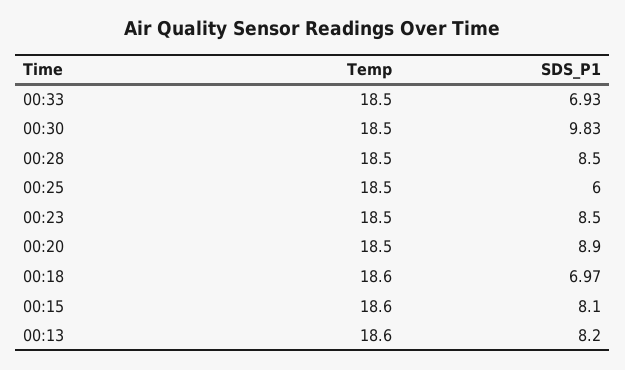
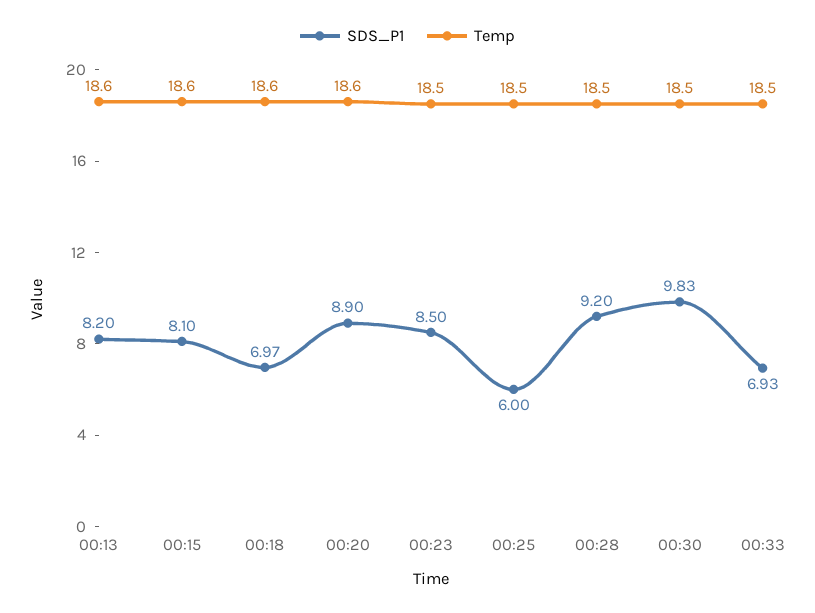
SDS_P1, 00:28: 8.5 -> 9.2
Temp, 00:20: 18.5 -> 18.6

